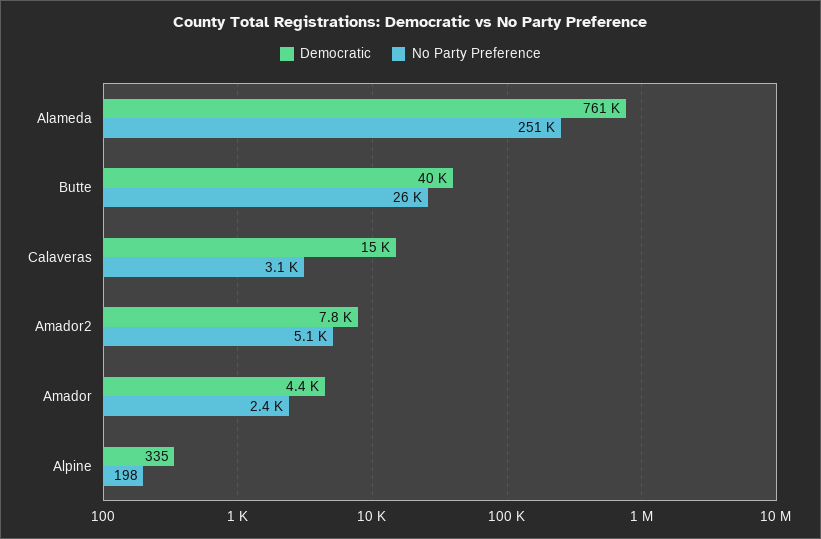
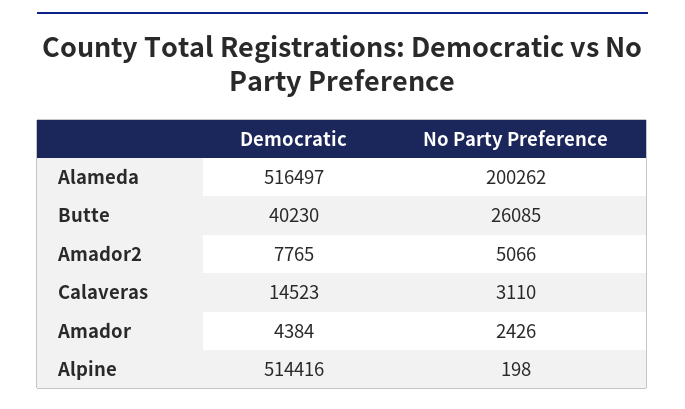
Democratic, Alameda: 761000 -> 516497
No Party Preference, Alameda: 251000 -> 200262
Democratic, Alpine: 335 -> 514416

